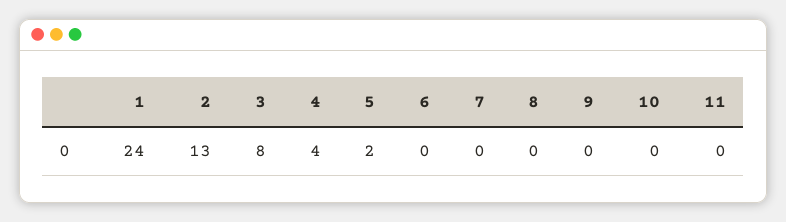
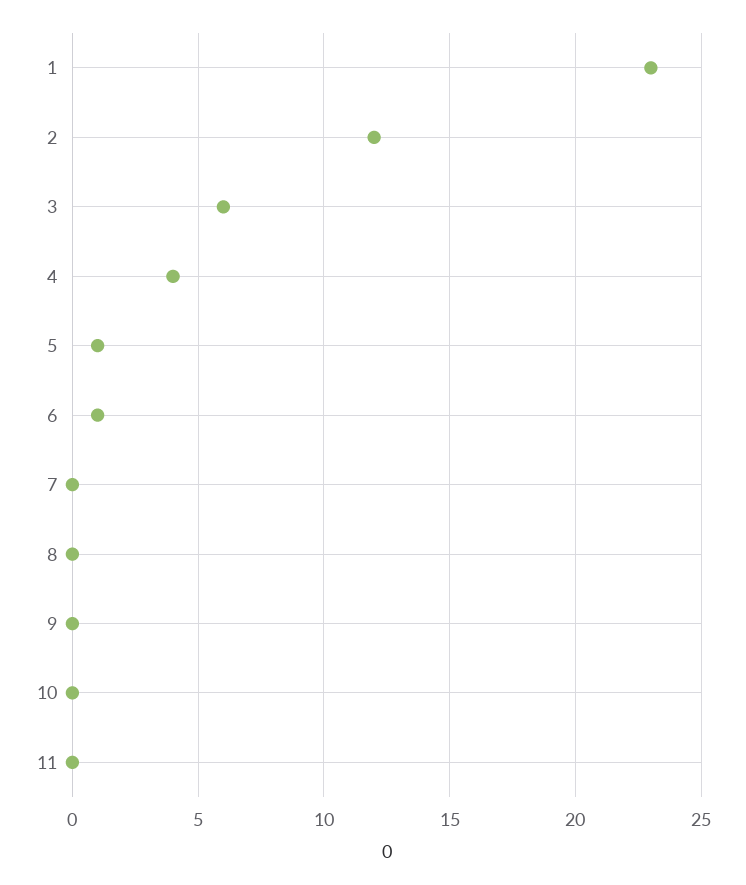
1: 24 -> 23
2: 13 -> 12
3: 8 -> 6
5: 2 -> 1
6: 0 -> 1

